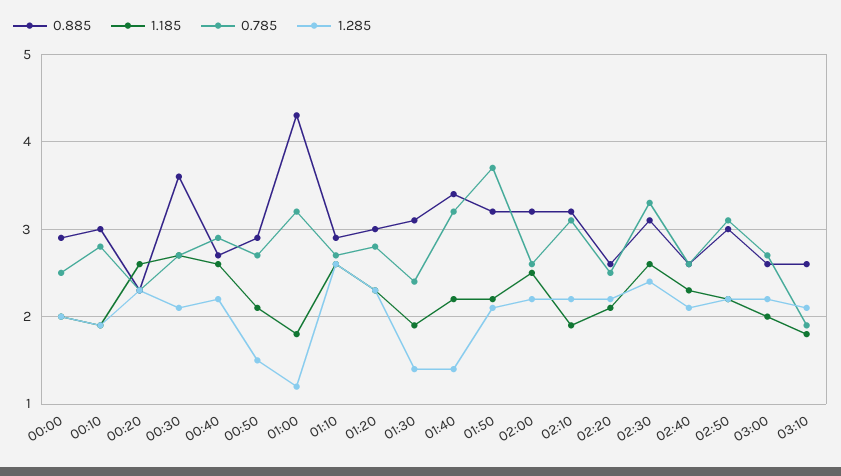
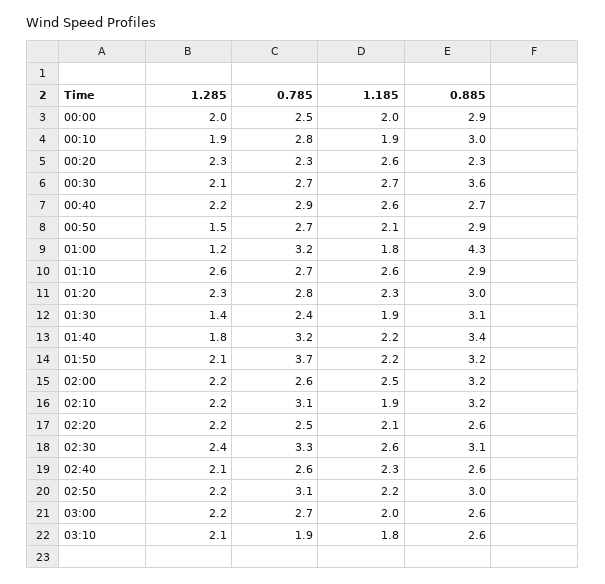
1.285, 01:40: 1.4 -> 1.8

